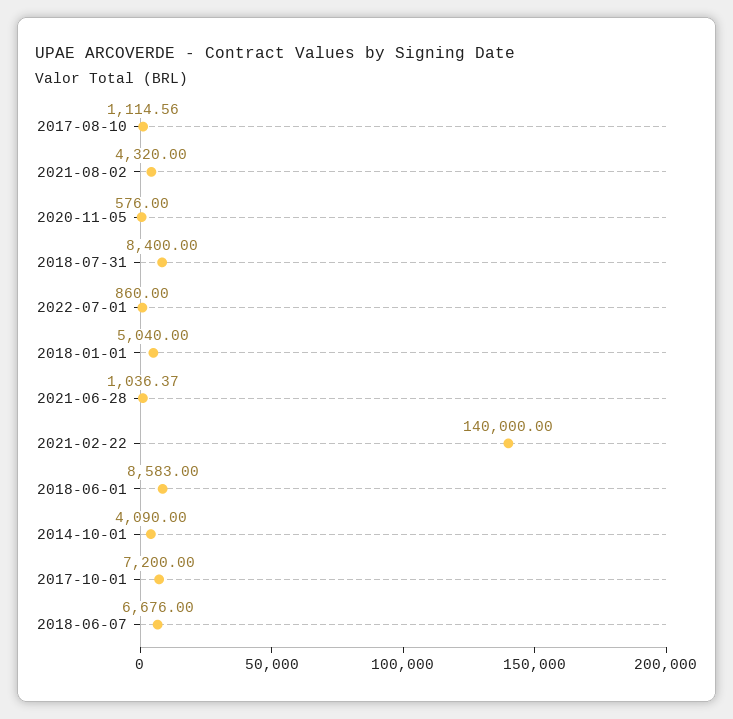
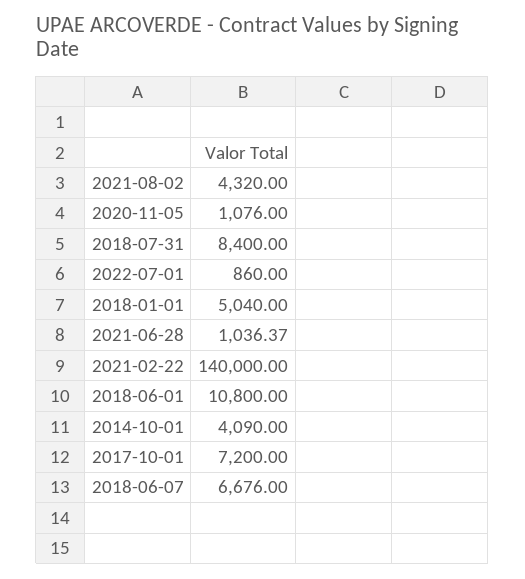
2017-08-10: 1114.56 -> none
2020-11-05: 576 -> 1076
2018-06-01: 8583 -> 10800

